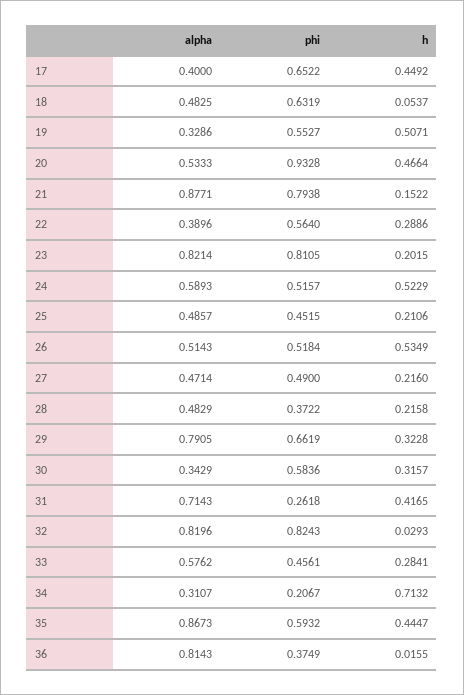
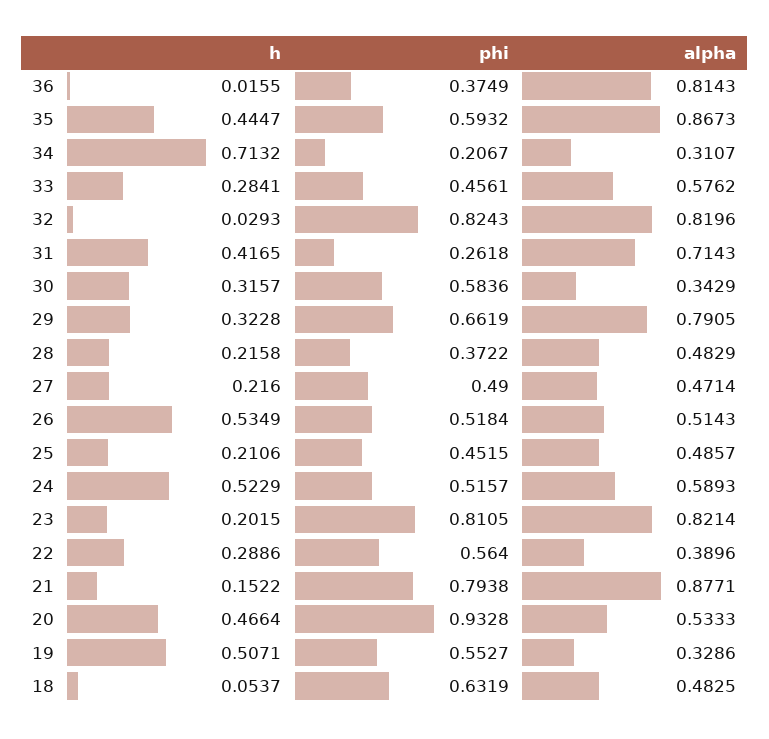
alpha, 17: 0.4 -> none
phi, 17: 0.6522 -> none
h, 17: 0.4492 -> none

